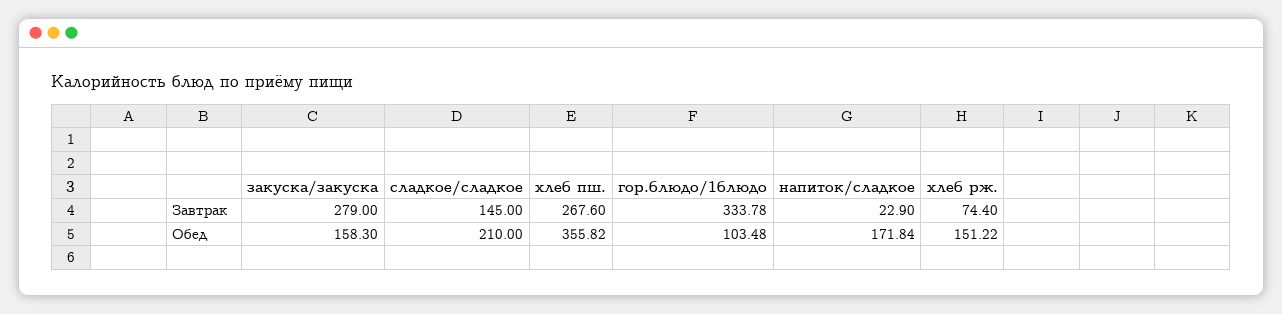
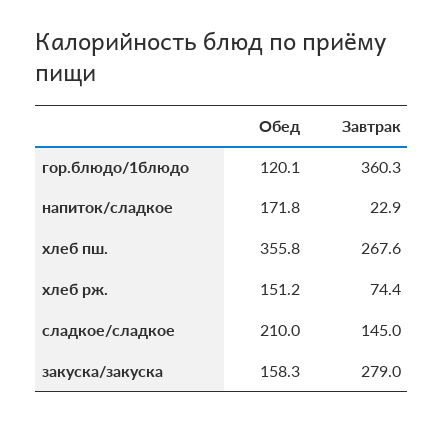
гор.блюдо/1блюдо, Завтрак: 333.78 -> 360.3
гор.блюдо/1блюдо, Обед: 103.48 -> 120.1

